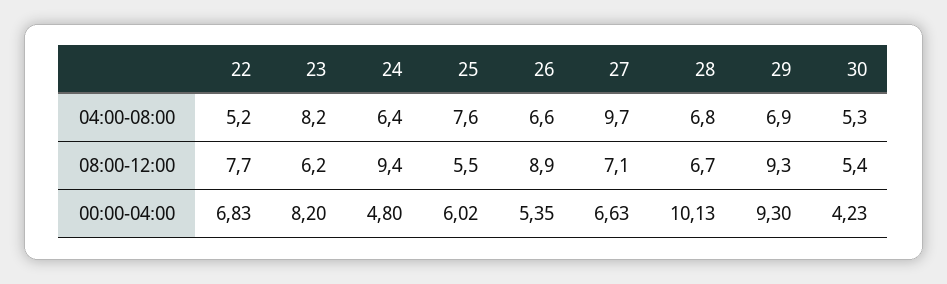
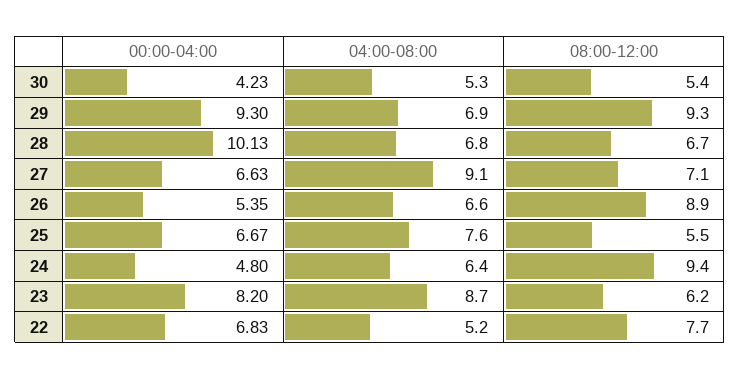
23, 04:00-08:00: 8.2 -> 8.7
27, 04:00-08:00: 9.7 -> 9.1
25, 00:00-04:00: 6.02 -> 6.67

